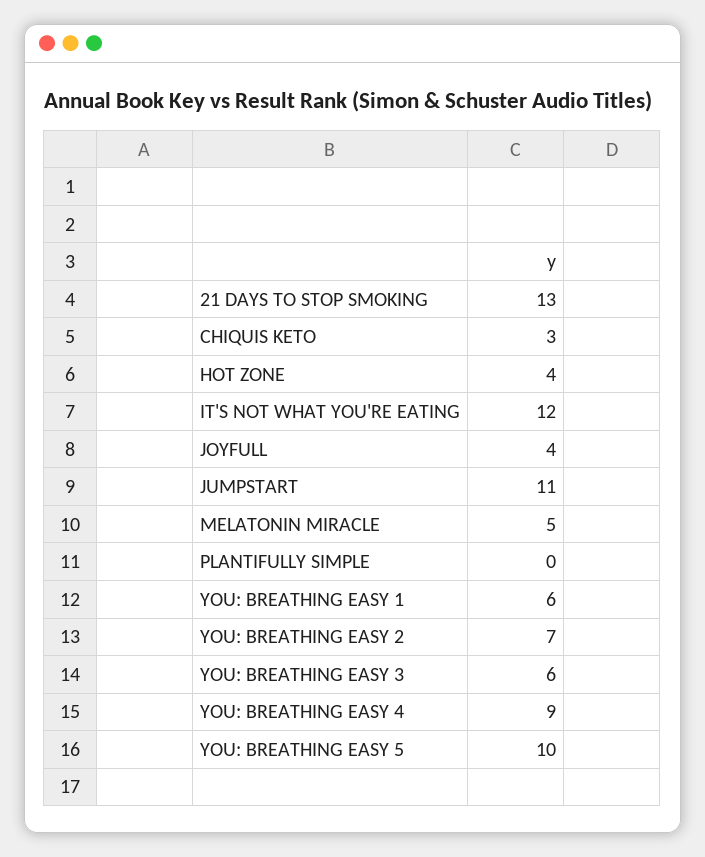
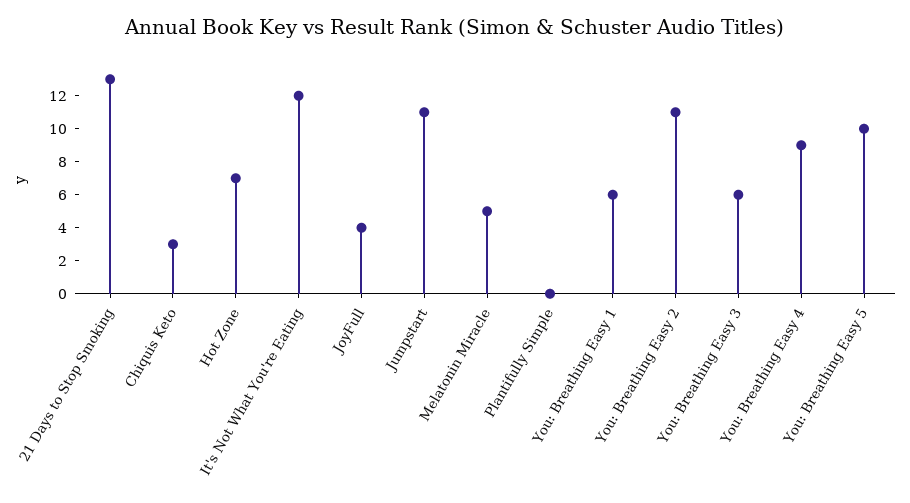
HOT ZONE: 4 -> 7
YOU: BREATHING EASY 2: 7 -> 11

